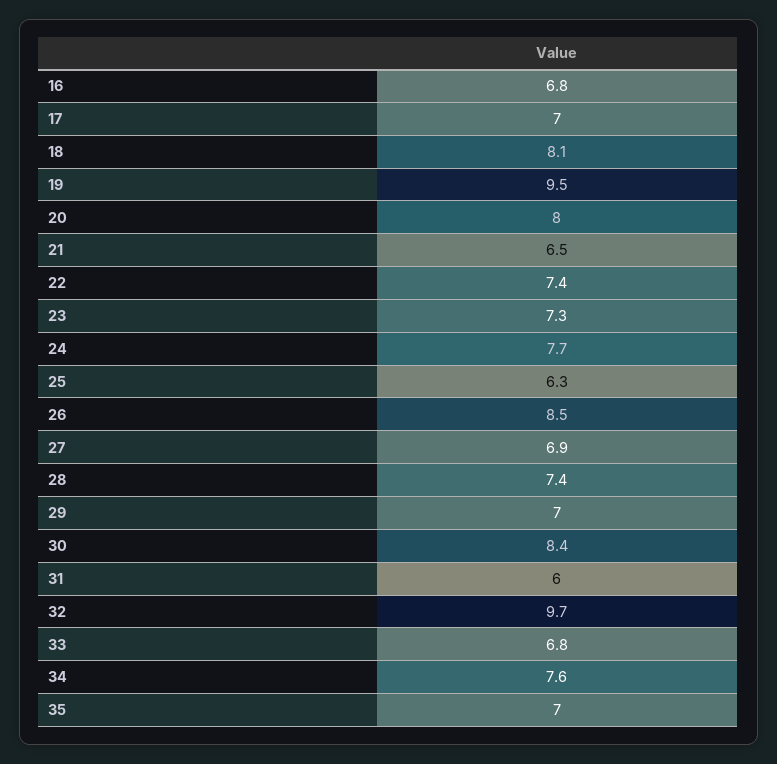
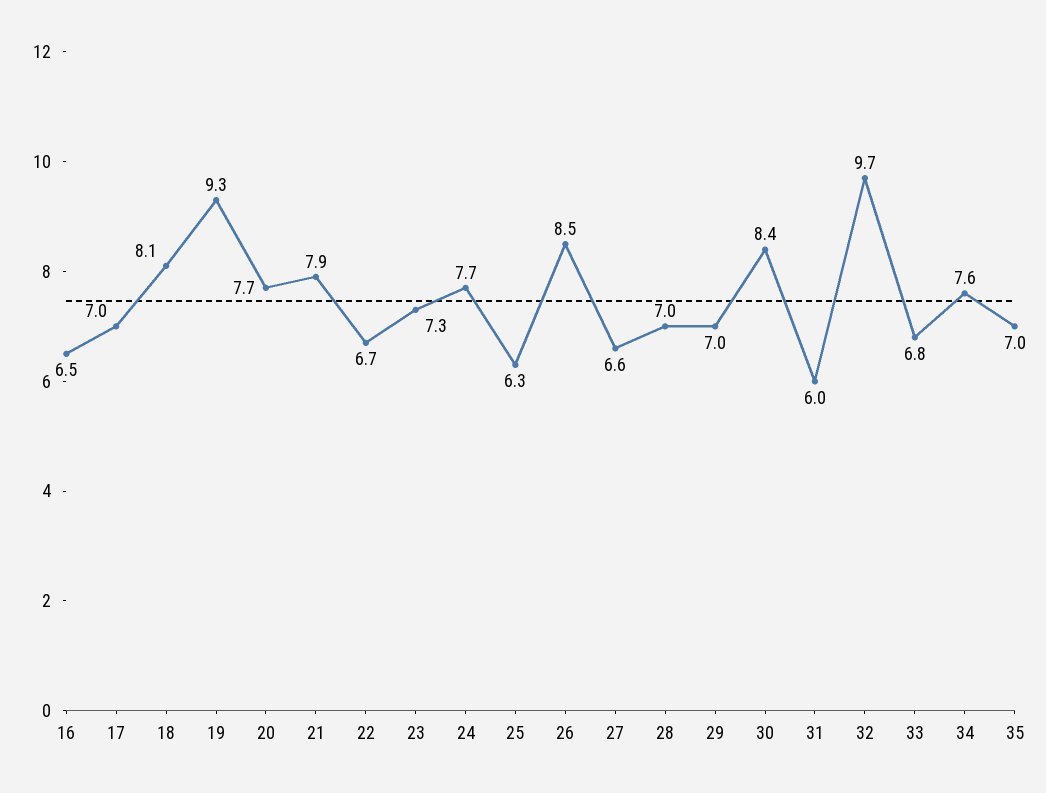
16: 6.8 -> 6.5
19: 9.5 -> 9.3
20: 8 -> 7.7
21: 6.5 -> 7.9
22: 7.4 -> 6.7
27: 6.9 -> 6.6
28: 7.4 -> 7

